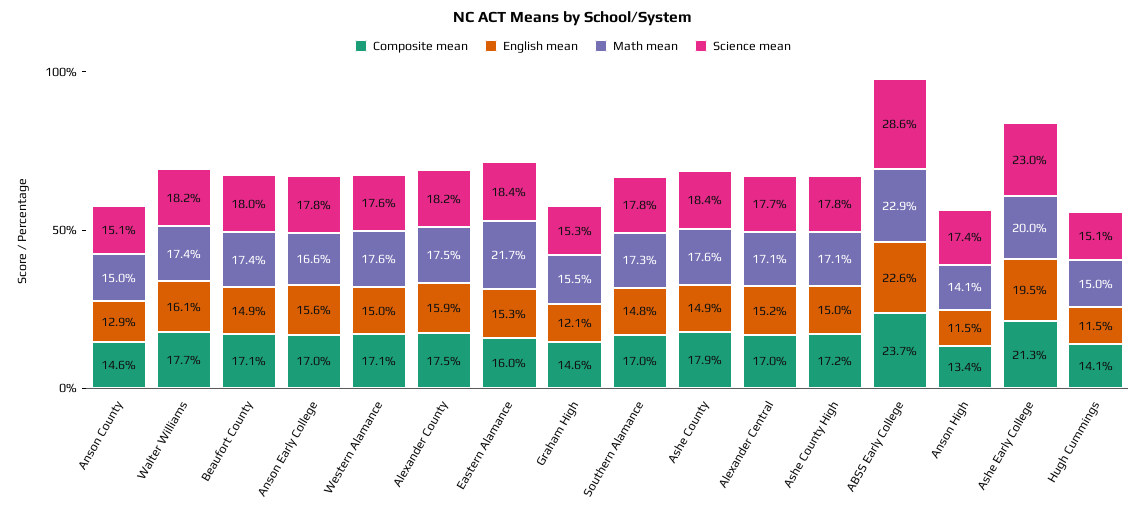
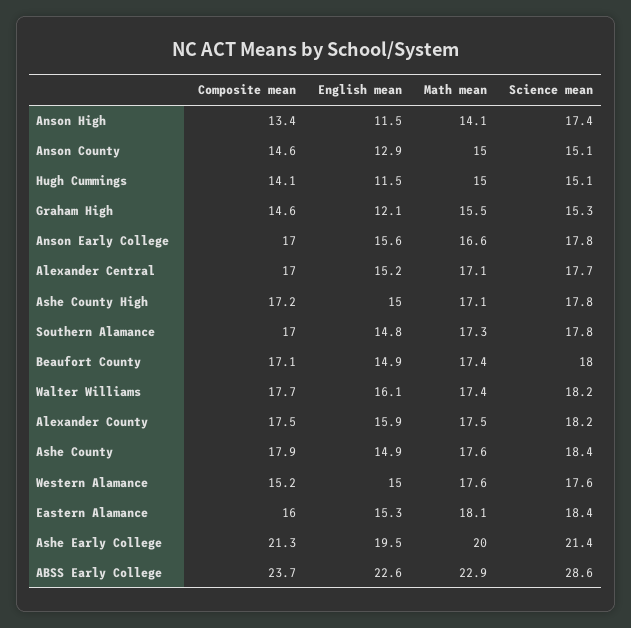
Composite mean, Western Alamance: 17.1 -> 15.2
Math mean, Eastern Alamance: 21.7 -> 18.1
Science mean, Ashe Early College: 23 -> 21.4

